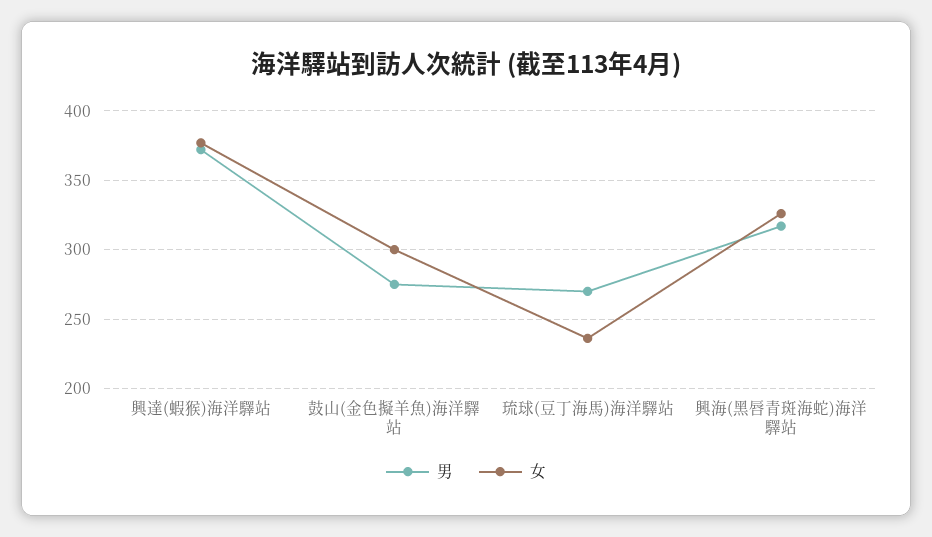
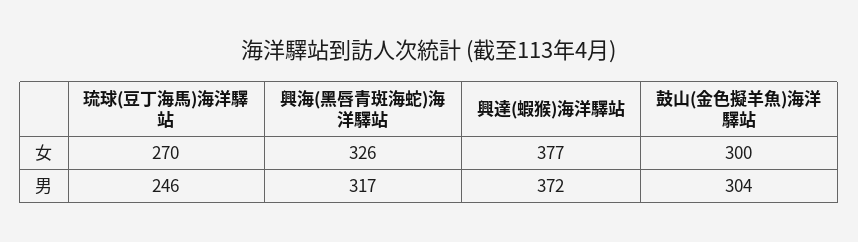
男, 鼓山(金色擬羊魚)海洋驛站: 275 -> 304
男, 琉球(豆丁海馬)海洋驛站: 270 -> 246
女, 琉球(豆丁海馬)海洋驛站: 235 -> 270

